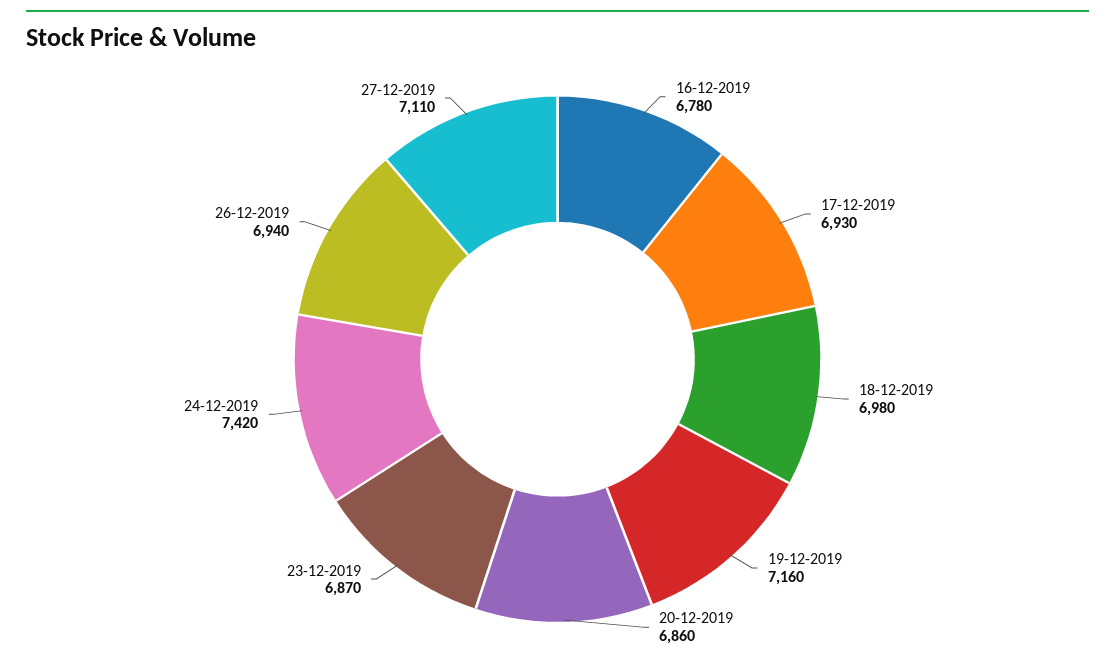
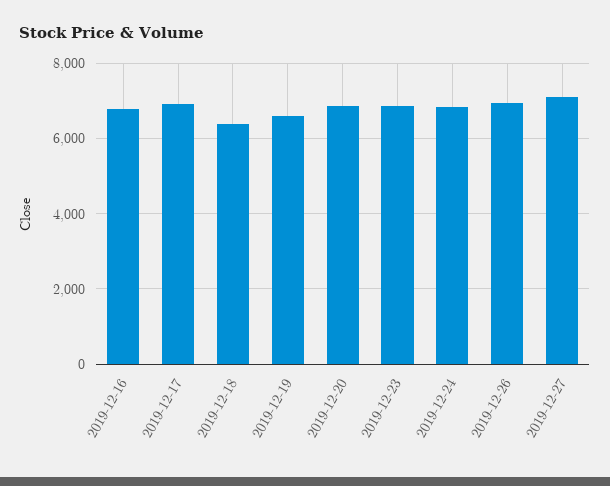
18-12-2019: 6980 -> 6400
19-12-2019: 7160 -> 6600
24-12-2019: 7420 -> 6800

